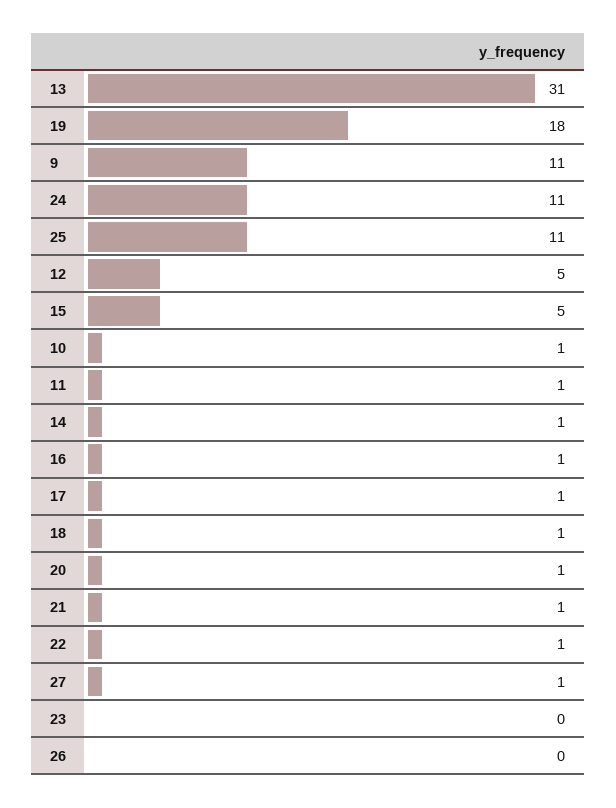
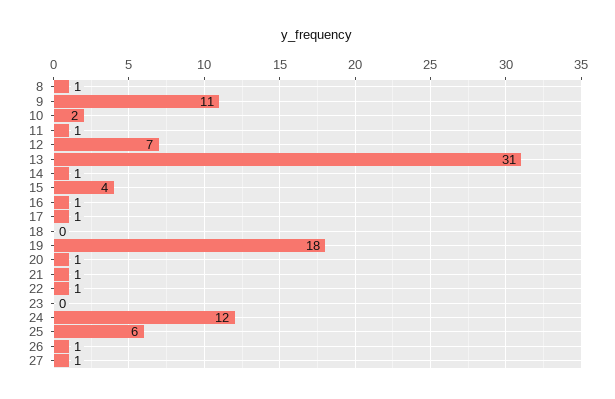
24: 11 -> 12
25: 11 -> 6
12: 5 -> 7
15: 5 -> 4
10: 1 -> 2
18: 1 -> 0
26: 0 -> 1
8: none -> 1

